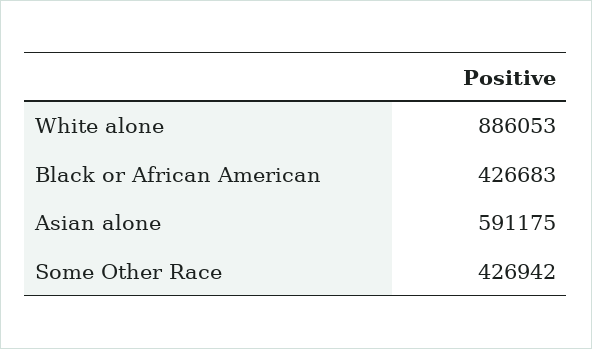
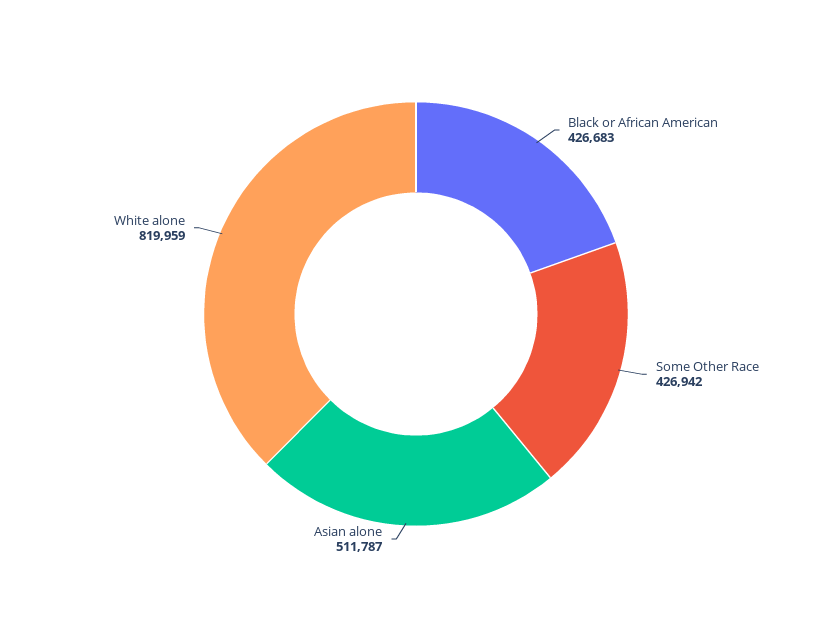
White alone: 886053 -> 819959
Asian alone: 591175 -> 511787

